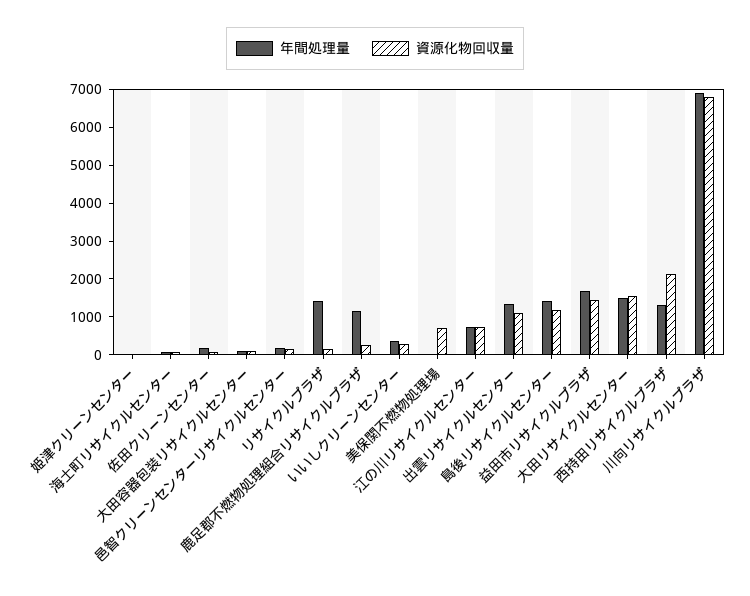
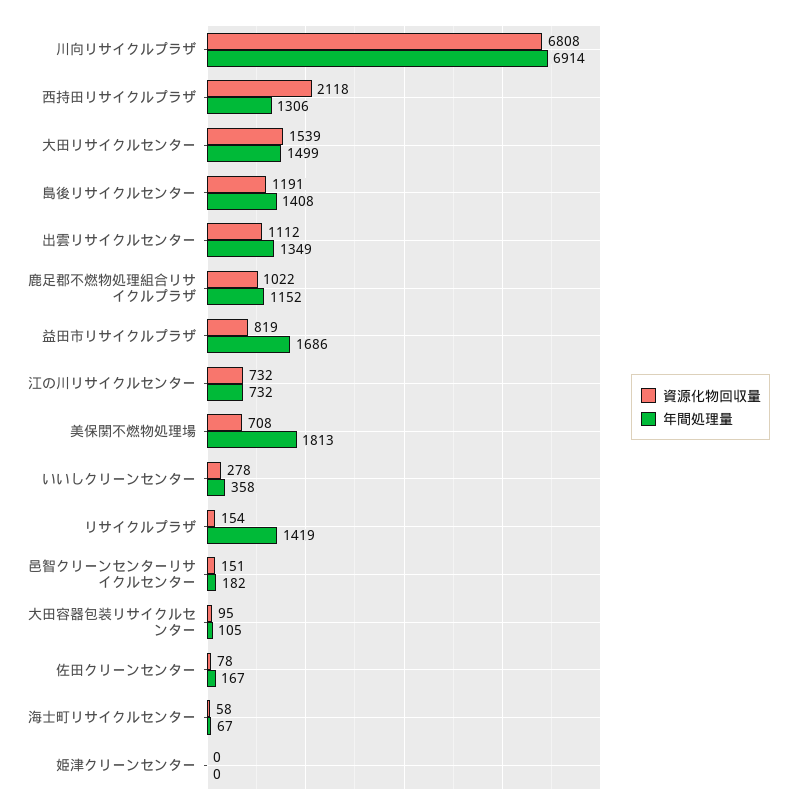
資源化物回収量, 鹿足郡不燃物処理組合リサイクルプラザ: 250 -> 1022
年間処理量, 美保関不燃物処理場: 0 -> 1813
資源化物回収量, 益田市リサイクルプラザ: 1500 -> 819

